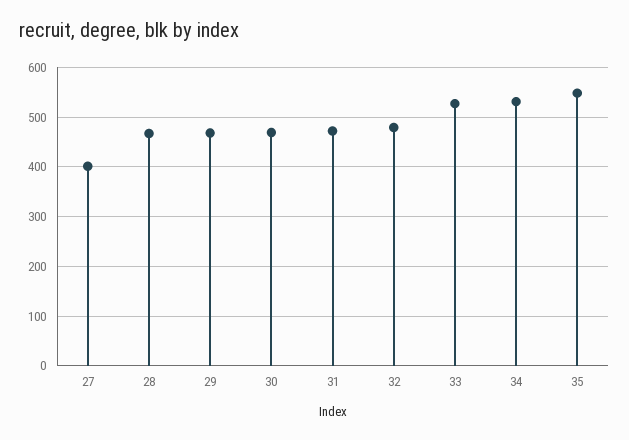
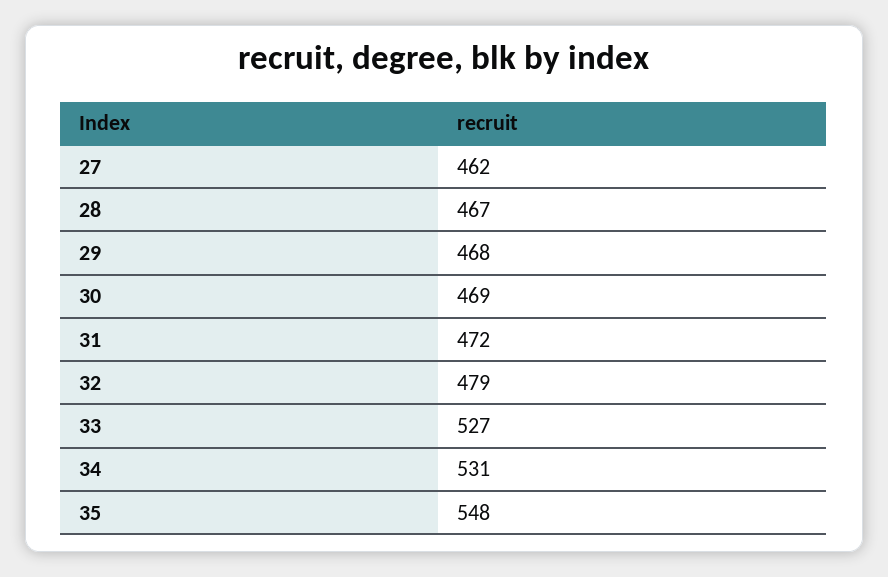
27: 400 -> 462

